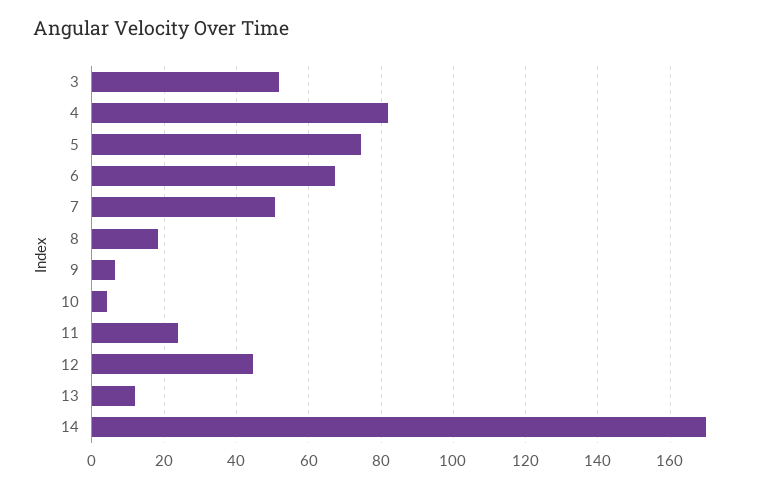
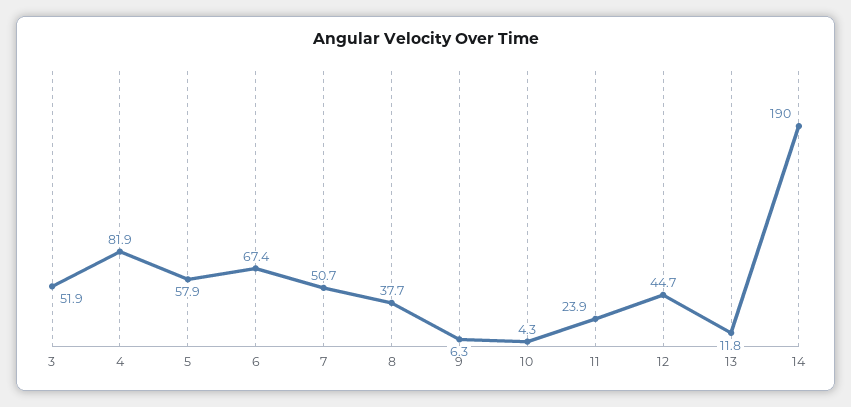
5: 74 -> 57.9
8: 18 -> 37.7
14: 170 -> 190

